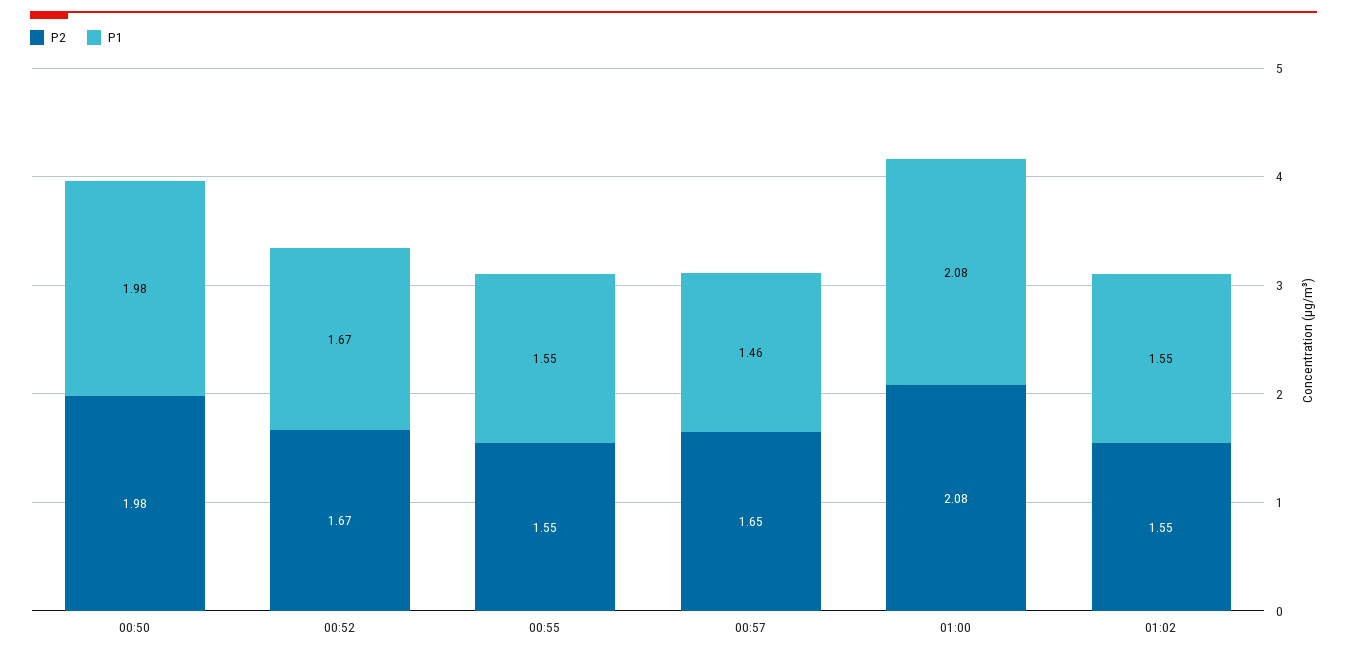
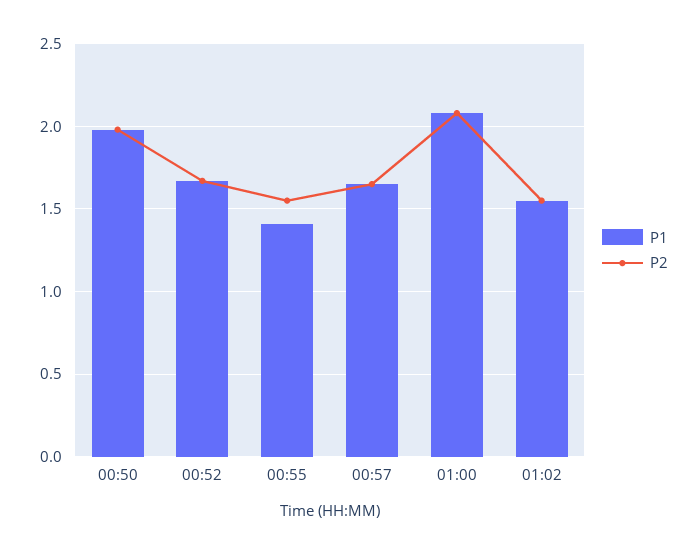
P1, 00:55: 1.55 -> 1.4
P1, 00:57: 1.46 -> 1.65

